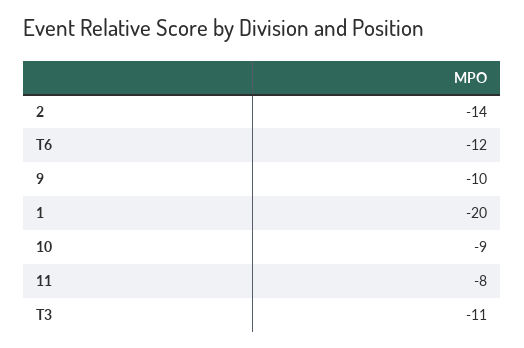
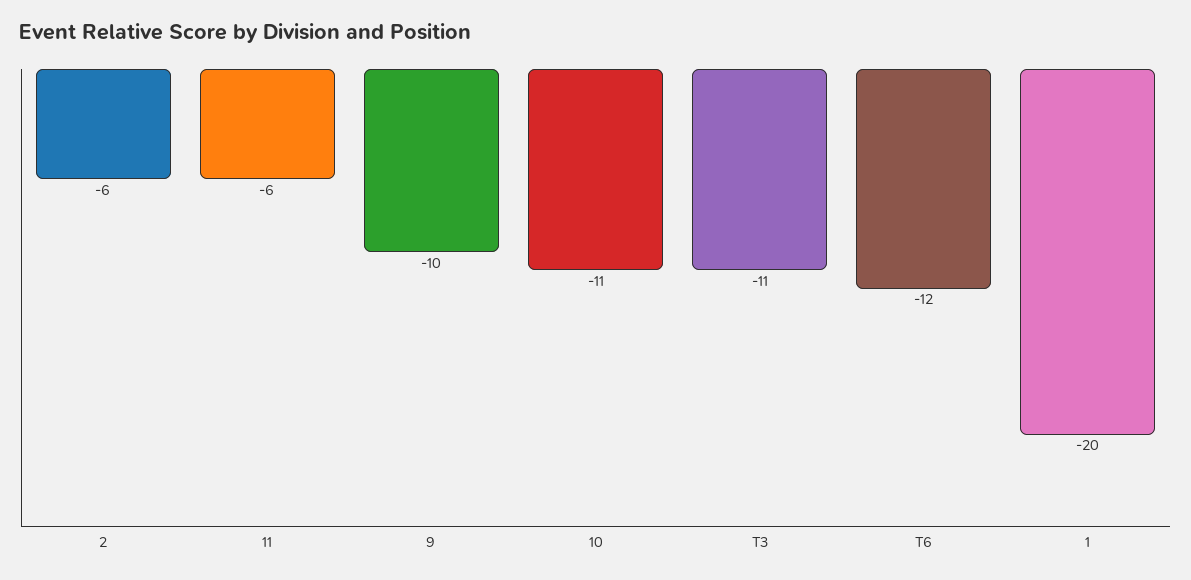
2: -14 -> -6
10: -9 -> -11
11: -8 -> -6

